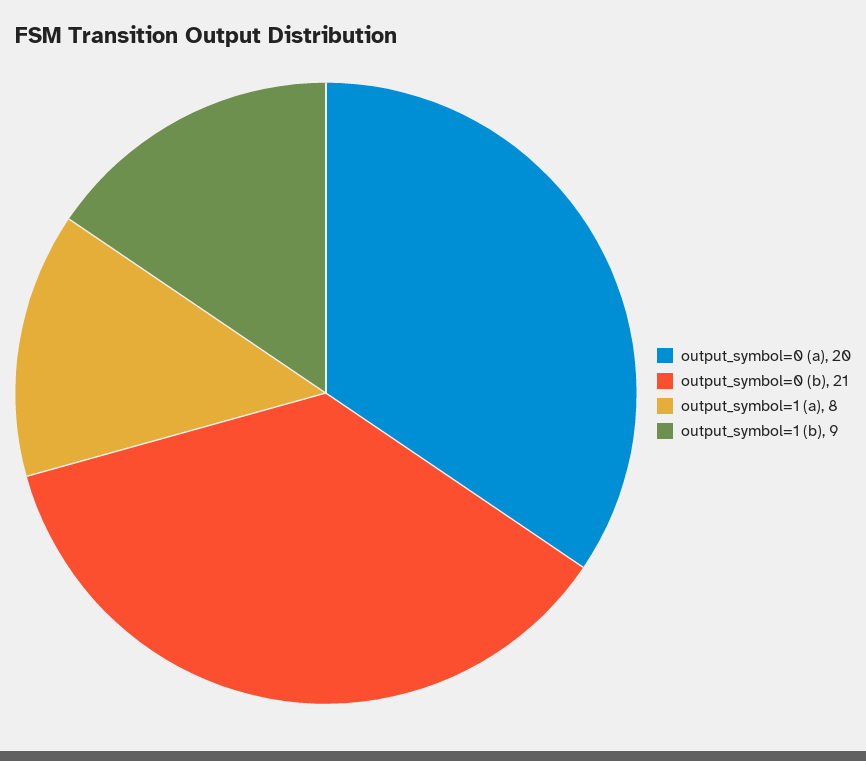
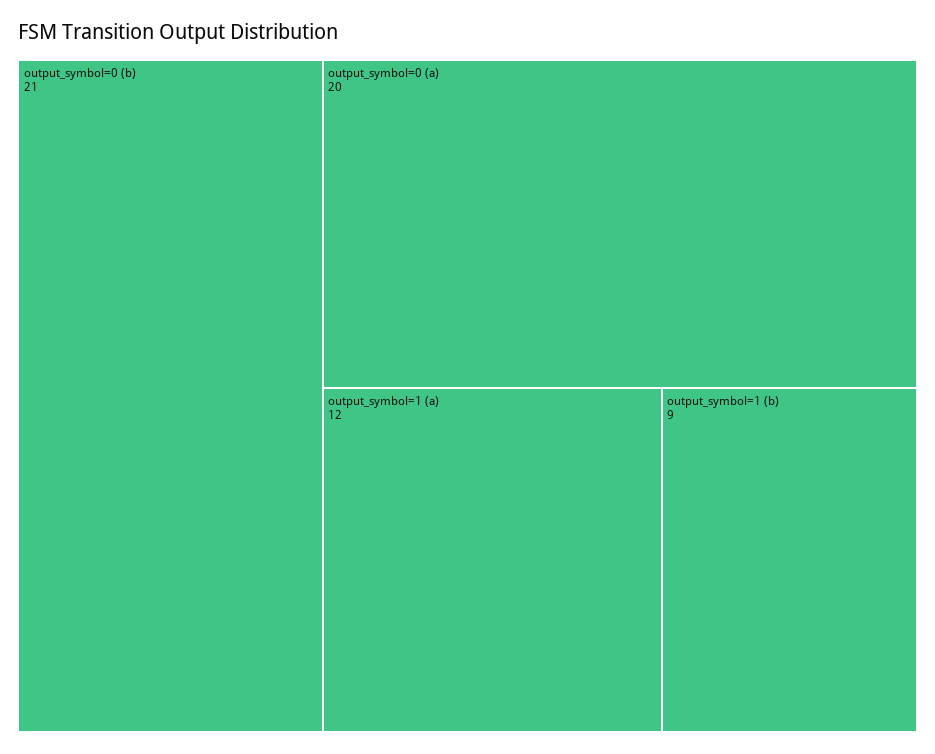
output_symbol=1 (a): 8 -> 12

